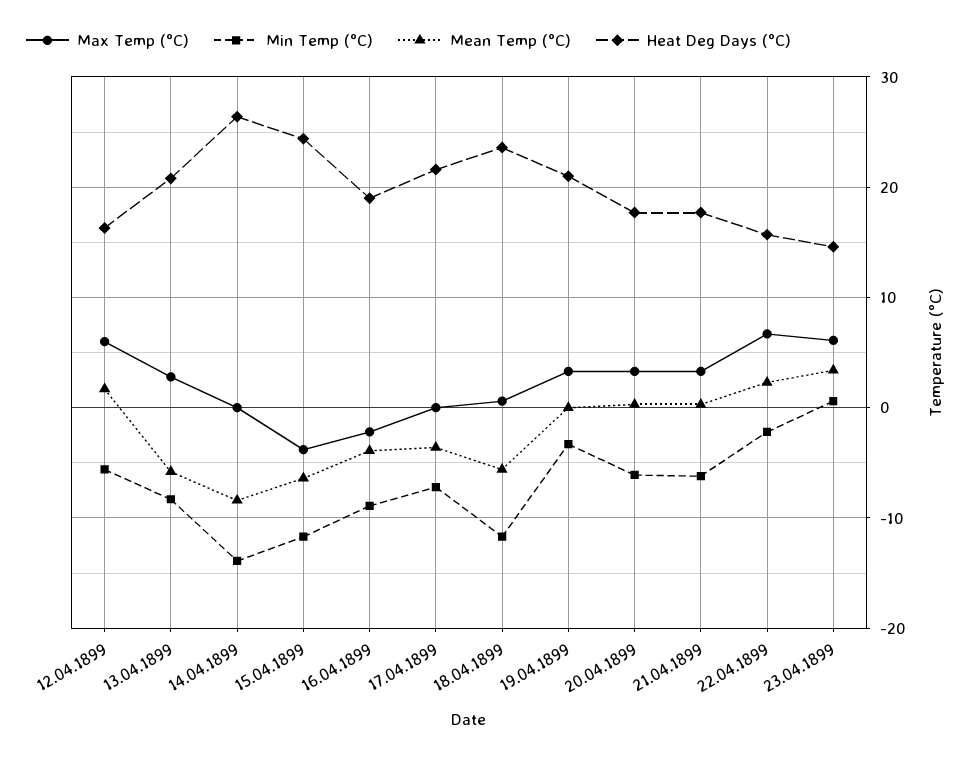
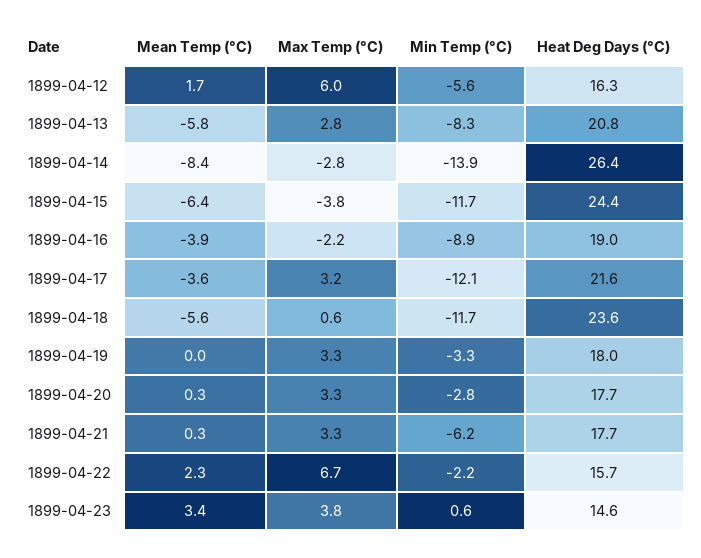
Max Temp (°C), 14.04.1899: 0 -> -2.8
Max Temp (°C), 17.04.1899: 0 -> 3.2
Min Temp (°C), 17.04.1899: -7 -> -12.1
Heat Deg Days (°C), 19.04.1899: 21 -> 18
Min Temp (°C), 20.04.1899: -6 -> -2.8
Max Temp (°C), 23.04.1899: 6 -> 3.8

